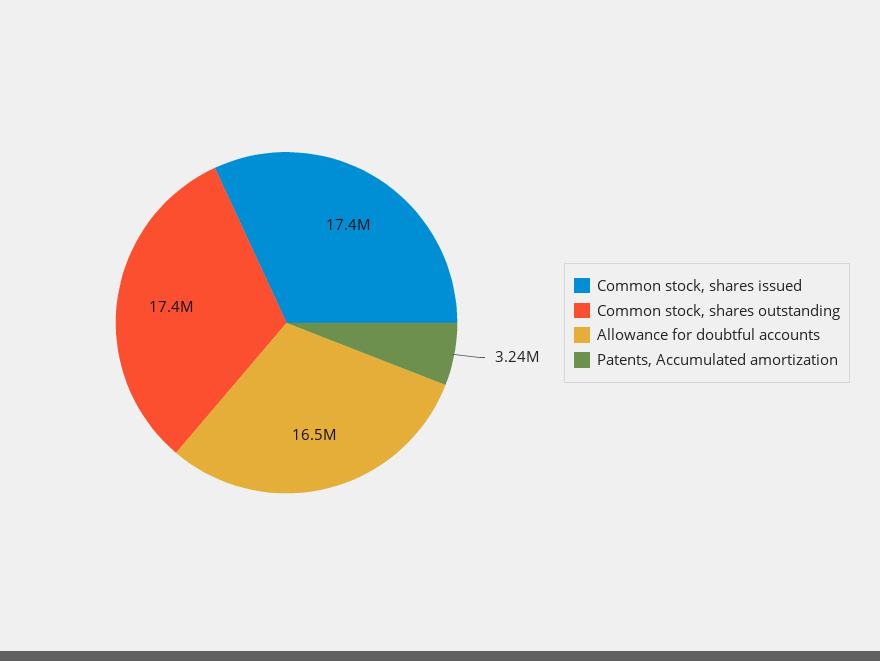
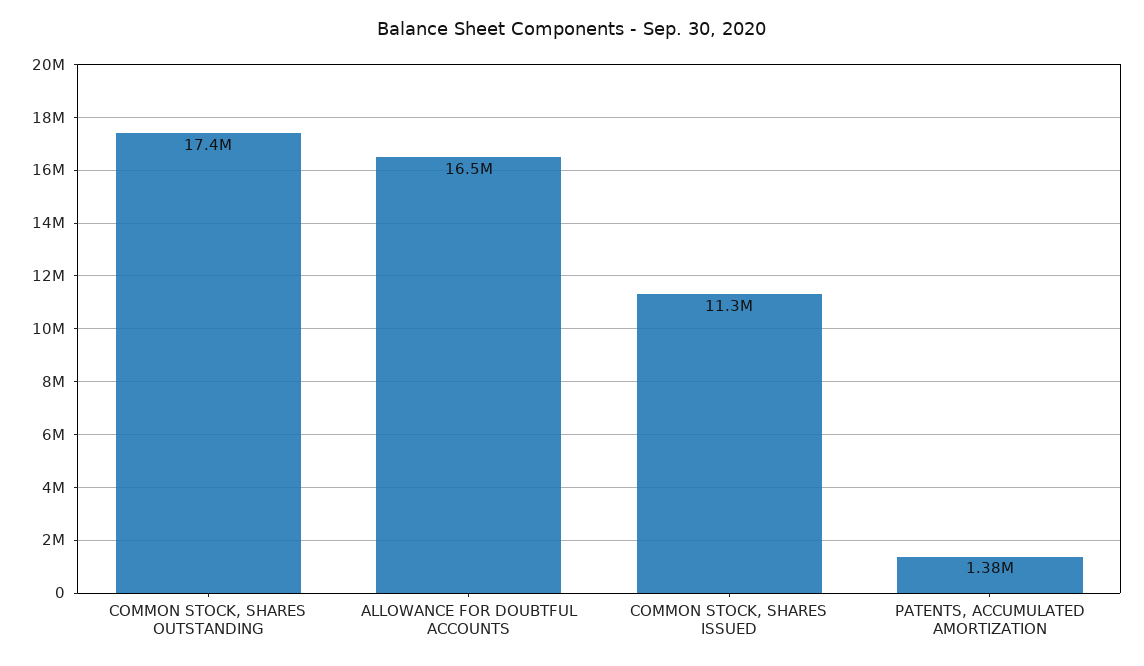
Common stock, shares issued: 17400000 -> 11300000
Patents, Accumulated amortization: 3240000 -> 1380000

